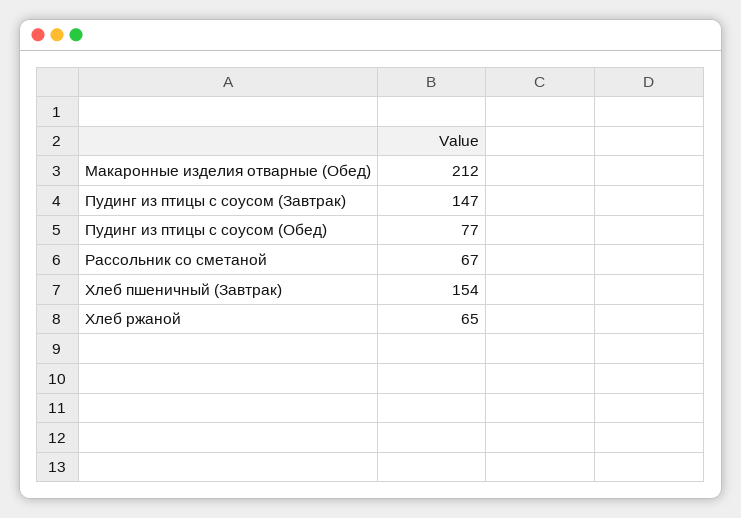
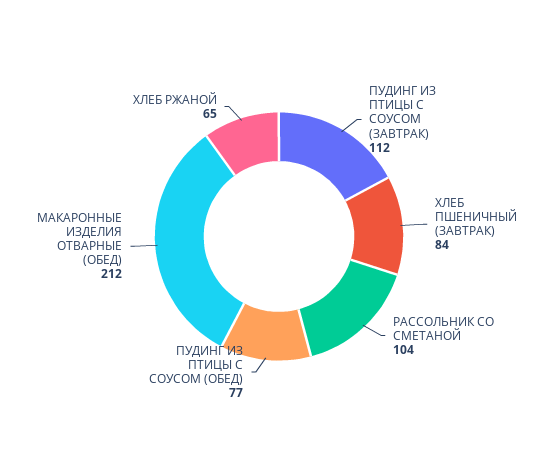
Пудинг из птицы с соусом (Завтрак): 147 -> 112
Рассольник со сметаной: 67 -> 104
Хлеб пшеничный (Завтрак): 154 -> 84

